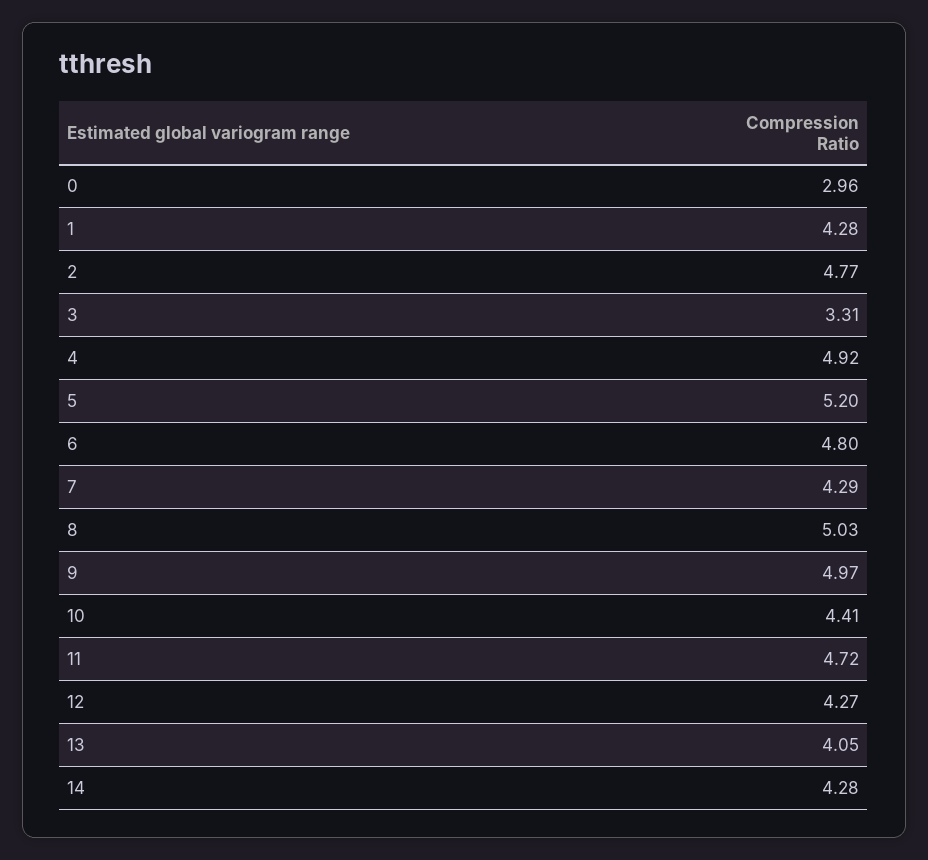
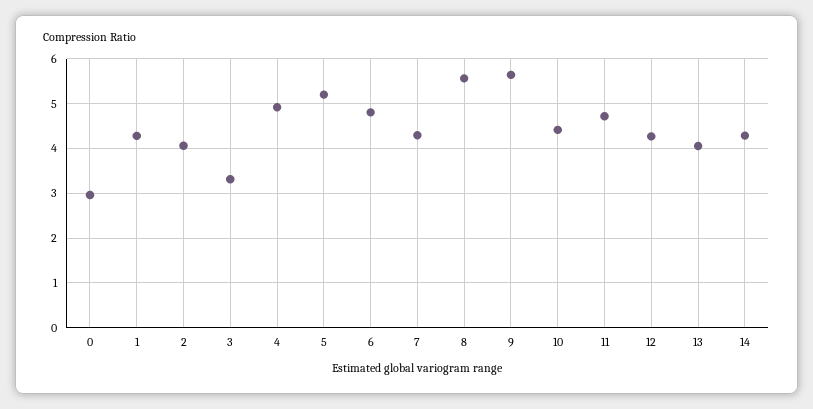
2: 4.77 -> 4
8: 5.03 -> 5.6
9: 4.97 -> 5.6

